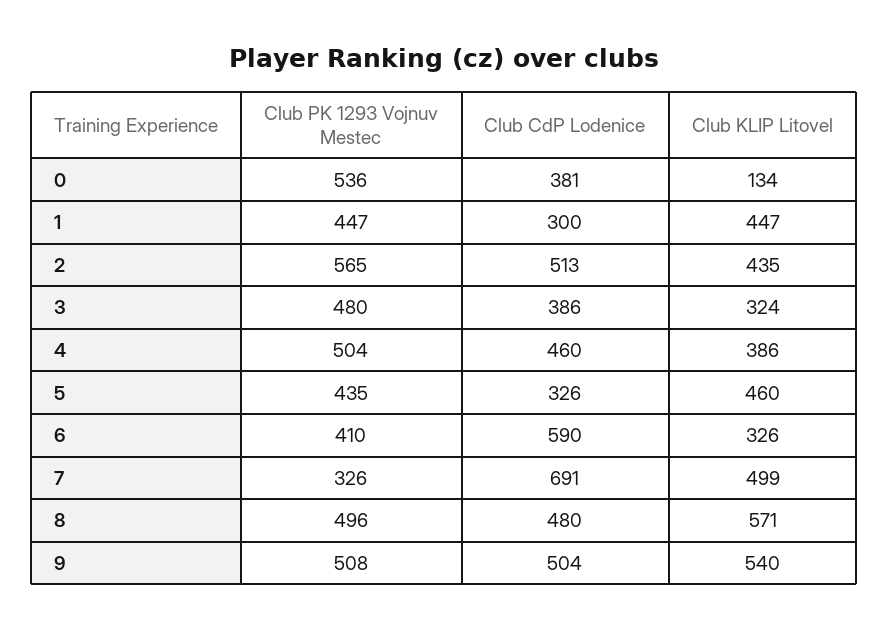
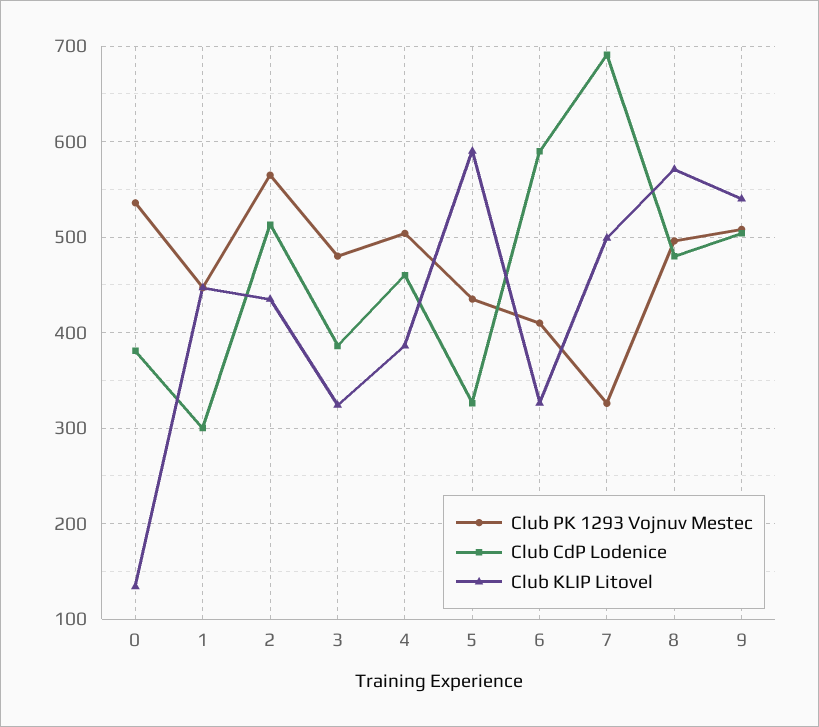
Club KLIP Litovel, 5: 460 -> 590

